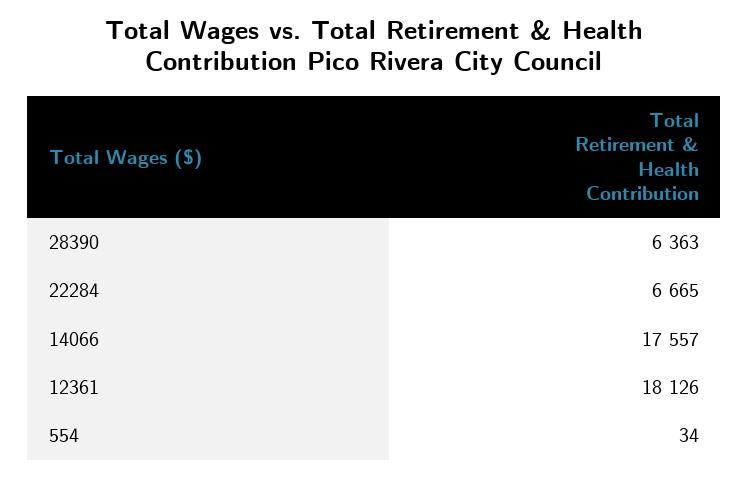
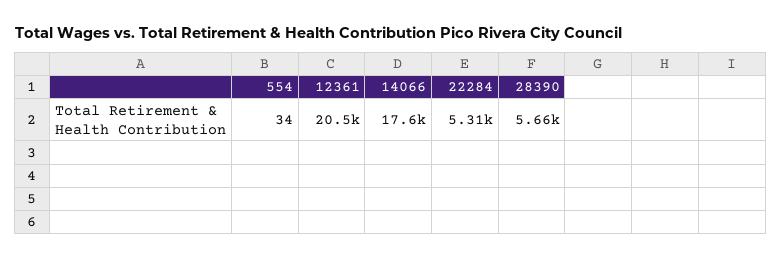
28390: 6363 -> 5660
22284: 6665 -> 5310
12361: 18126 -> 20500

